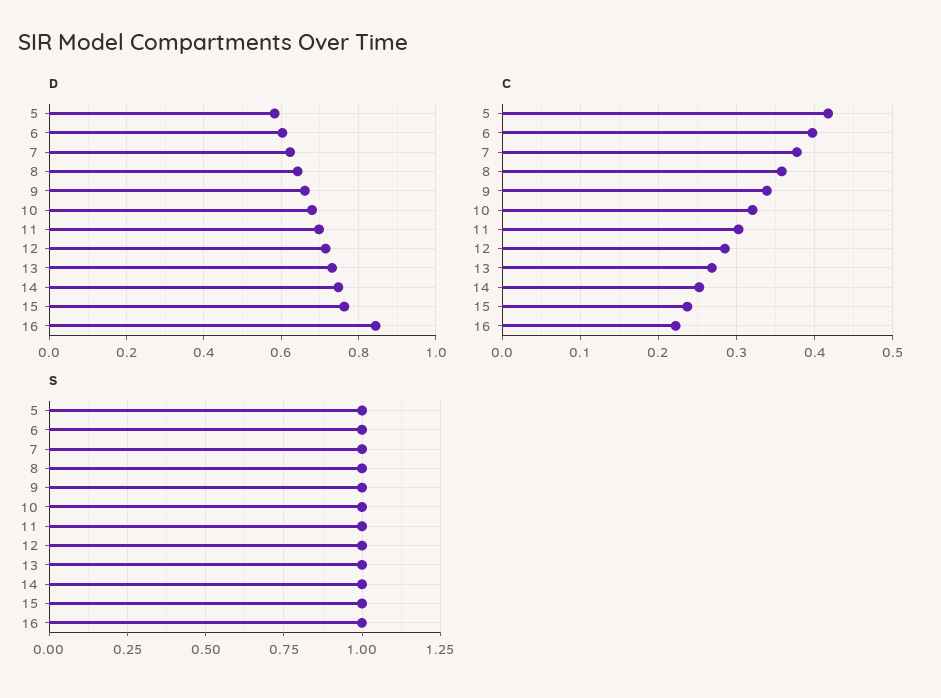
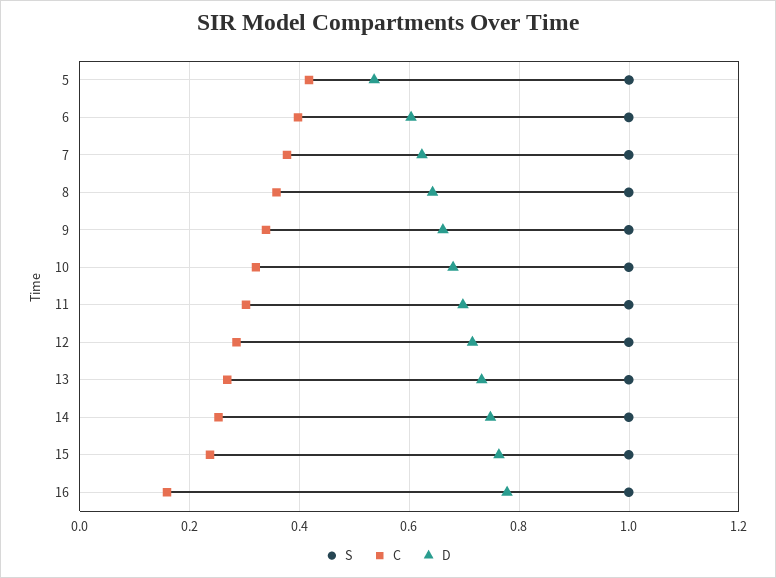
D, 5: 0.58 -> 0.54
D, 16: 0.84 -> 0.78
C, 16: 0.22 -> 0.16

